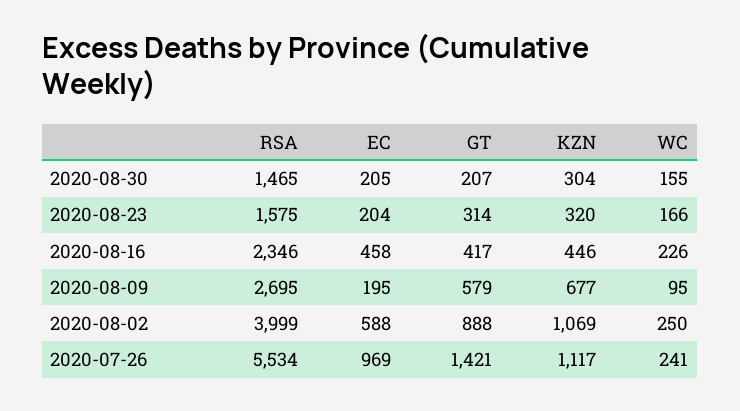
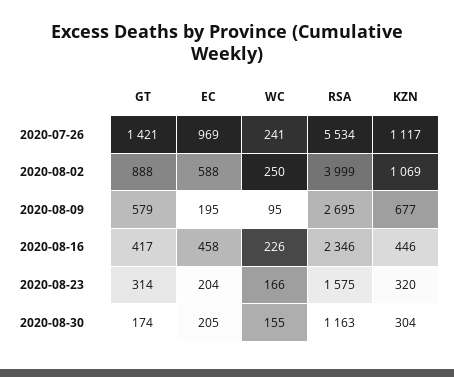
RSA, 2020-08-30: 1465 -> 1163
GT, 2020-08-30: 207 -> 174

